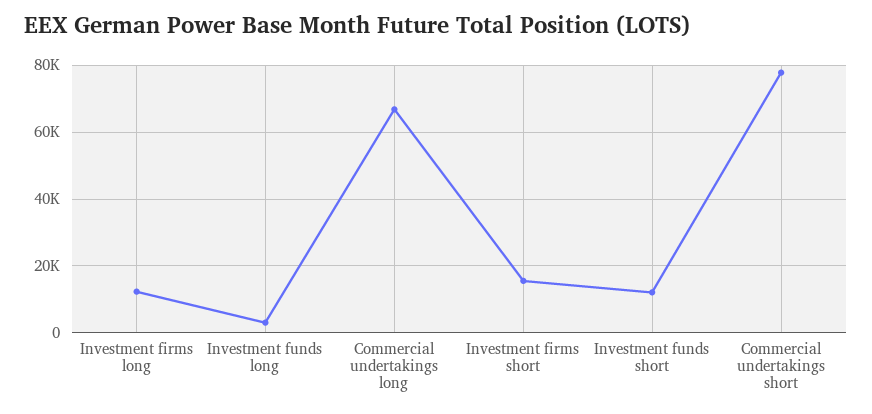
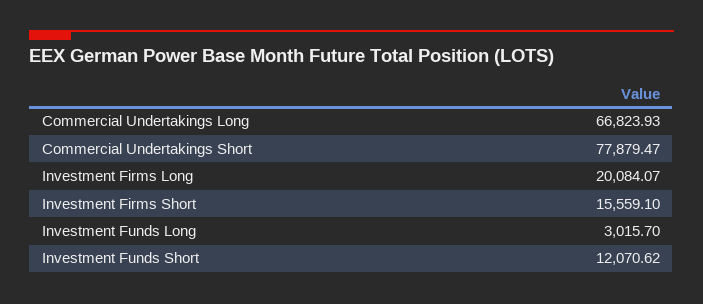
Investment firms long: 12000 -> 20084.07

